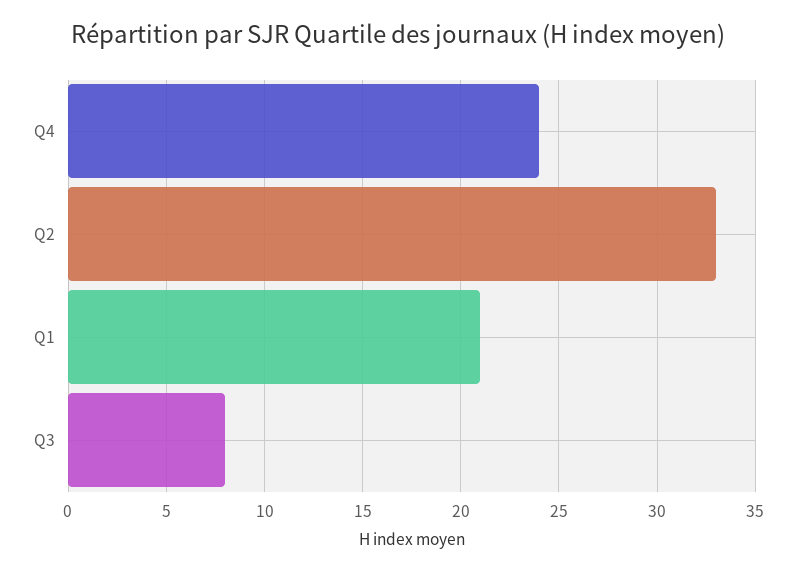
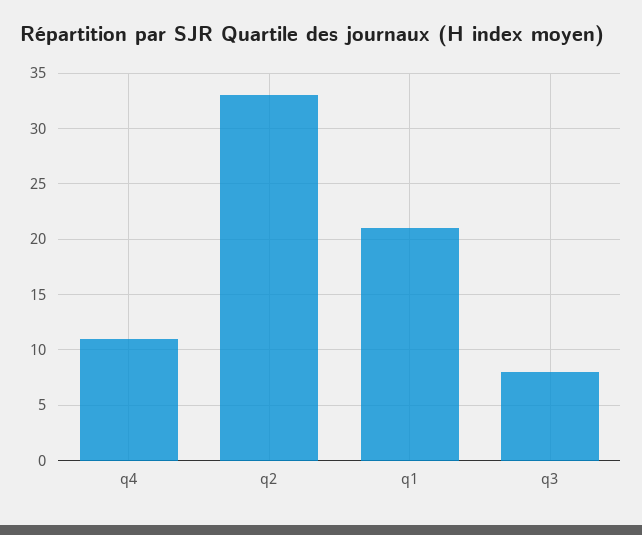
Q4: 24 -> 11

